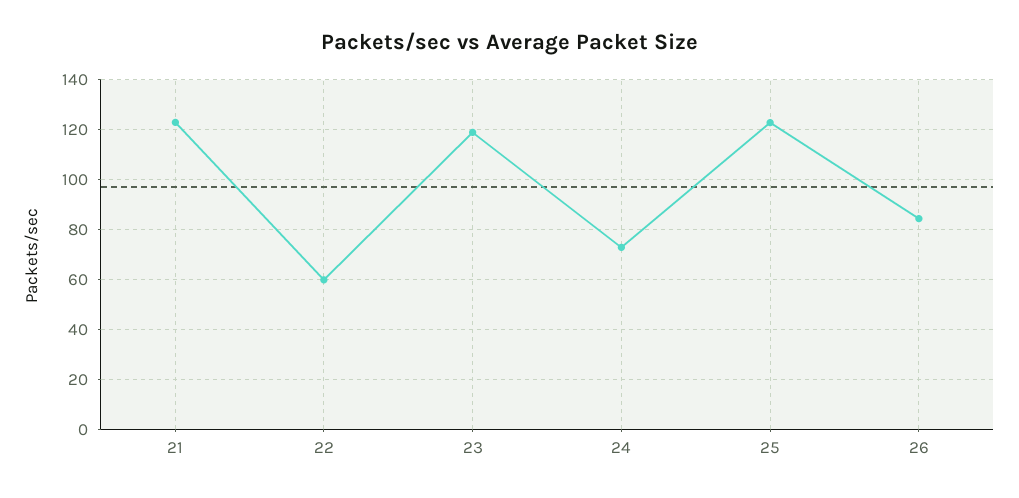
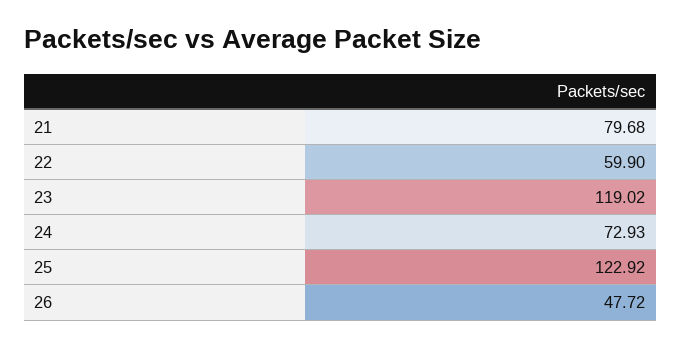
21: 122.5 -> 79.68
26: 85 -> 47.72

